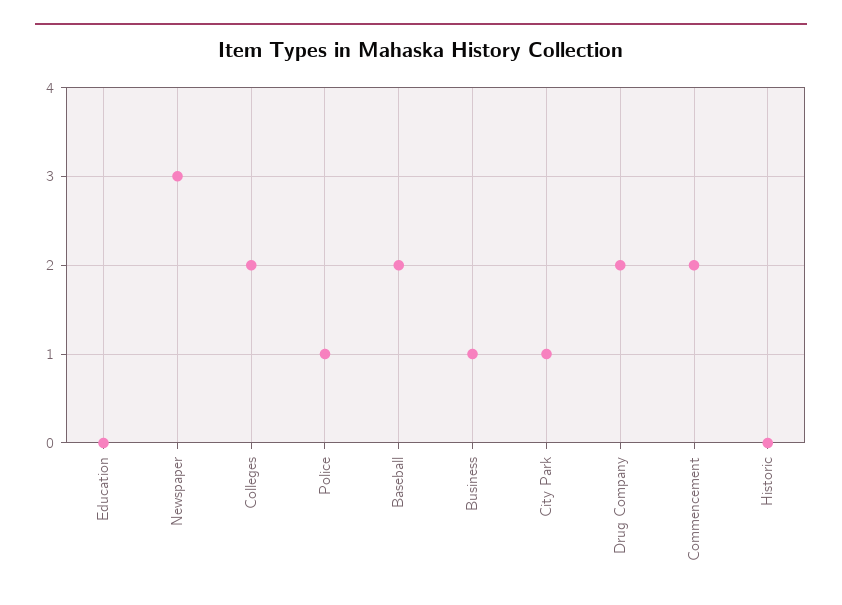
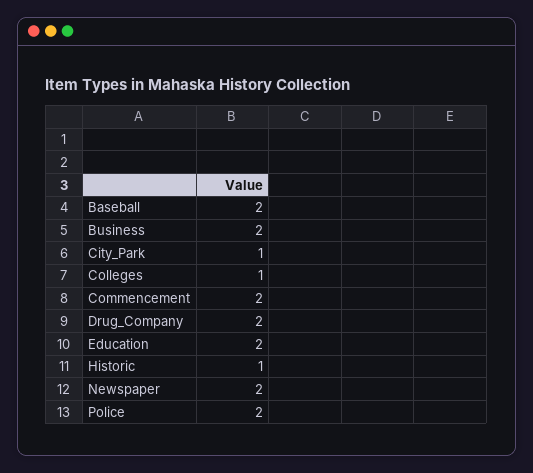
Education: 0 -> 2
Newspaper: 3 -> 2
Colleges: 2 -> 1
Police: 1 -> 2
Business: 1 -> 2
Historic: 0 -> 1

